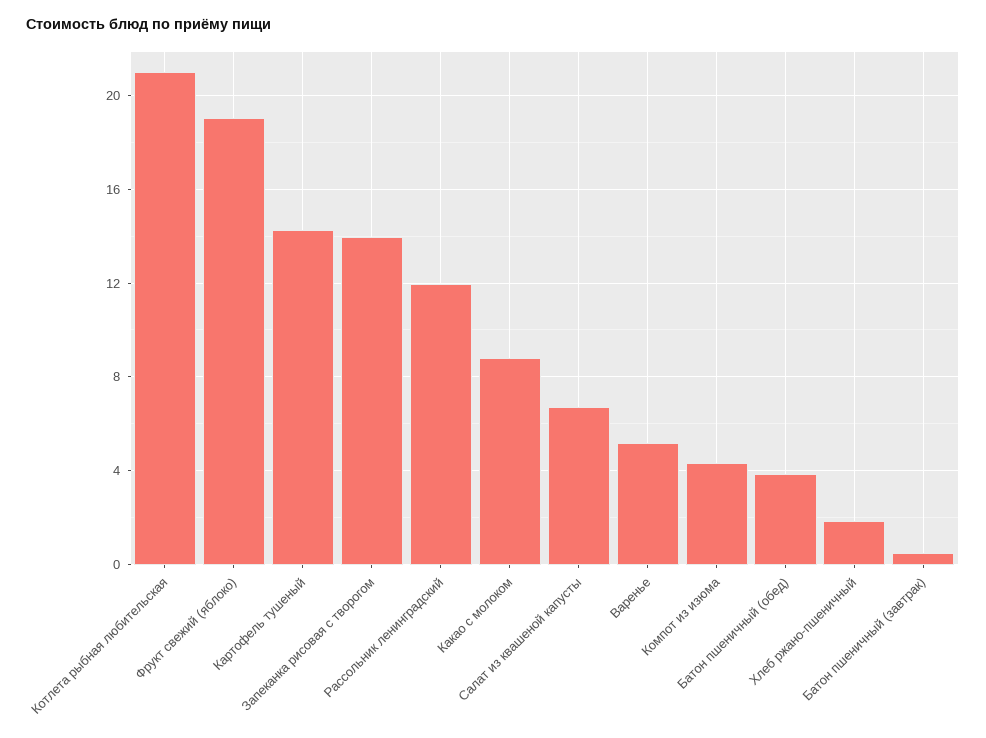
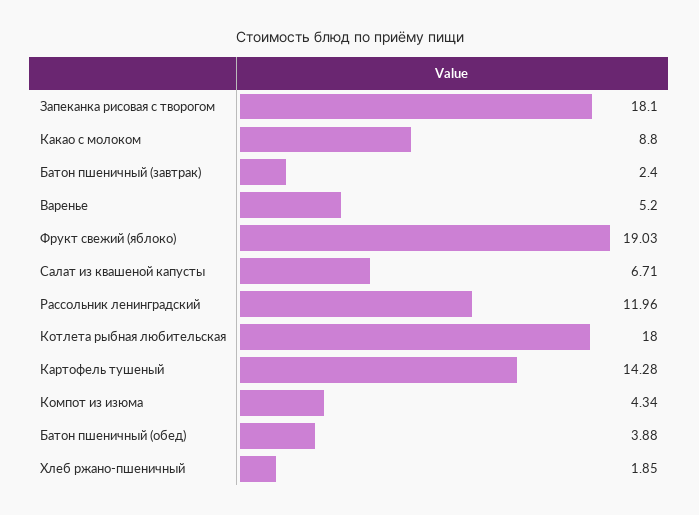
Котлета рыбная любительская: 21 -> 18
Запеканка рисовая с творогом: 14 -> 18.1
Батон пшеничный (завтрак): 0.5 -> 2.4

